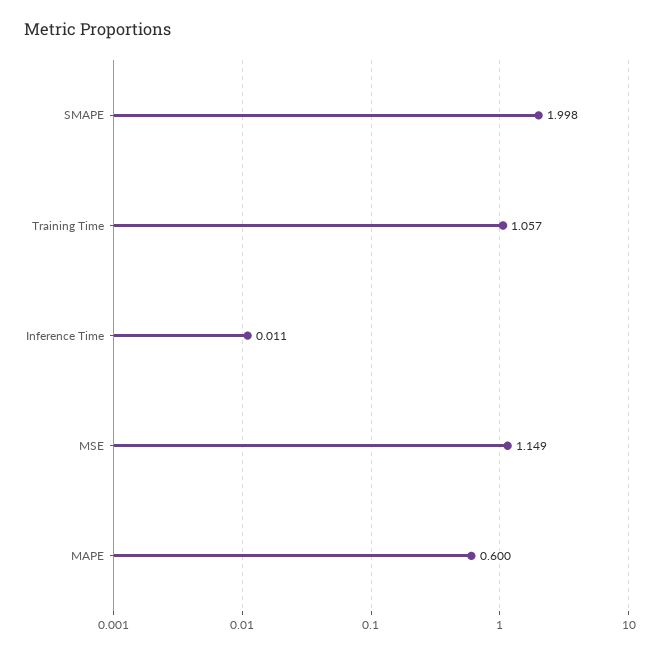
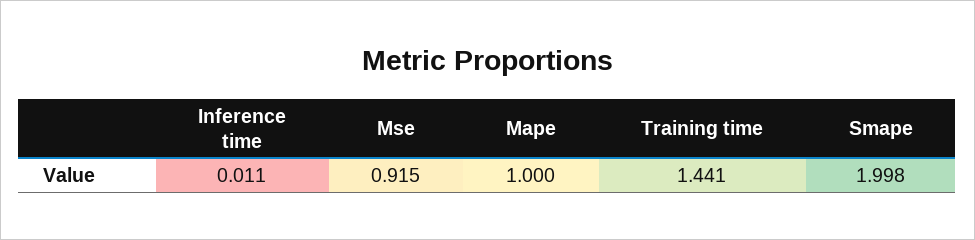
Training Time: 1.057 -> 1.441
MSE: 1.149 -> 0.915
MAPE: 0.6 -> 1

